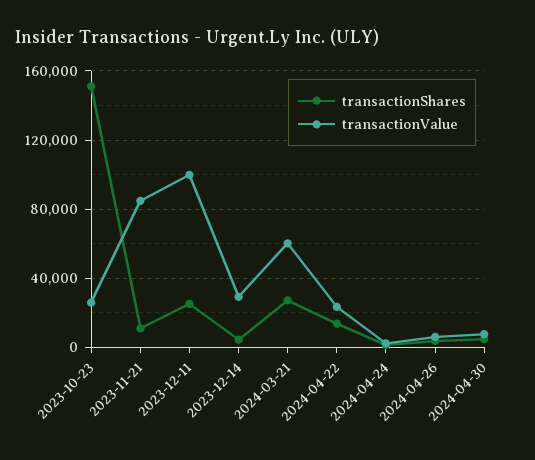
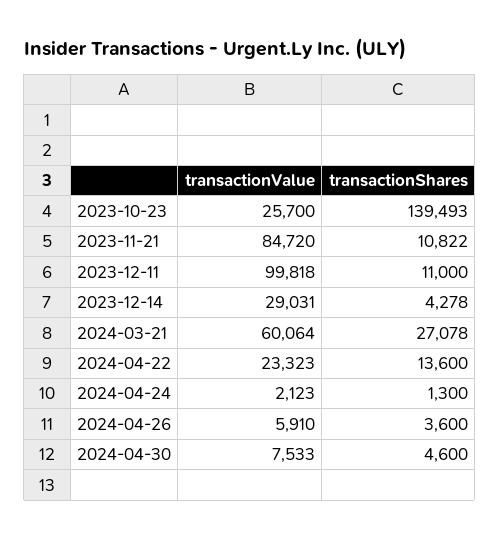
transactionShares, 2023-10-23: 150000 -> 139493
transactionShares, 2023-12-11: 25000 -> 11000

